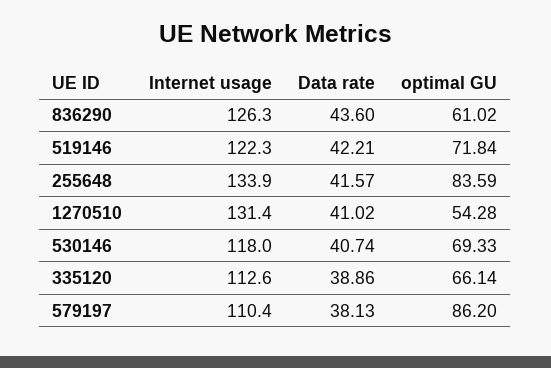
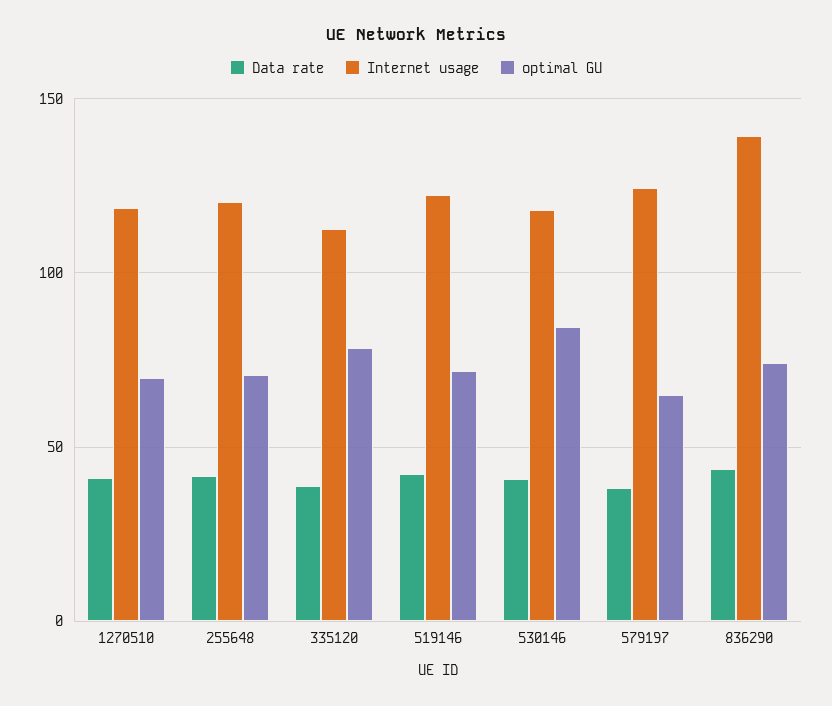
Internet usage, 836290: 126.3 -> 140
optimal GU, 836290: 61.02 -> 75
Internet usage, 255648: 133.9 -> 120
optimal GU, 255648: 83.59 -> 70
Internet usage, 1270510: 131.4 -> 120
optimal GU, 1270510: 54.28 -> 70
optimal GU, 530146: 69.33 -> 85
optimal GU, 335120: 66.14 -> 80
Internet usage, 579197: 110.4 -> 125
optimal GU, 579197: 86.2 -> 65

